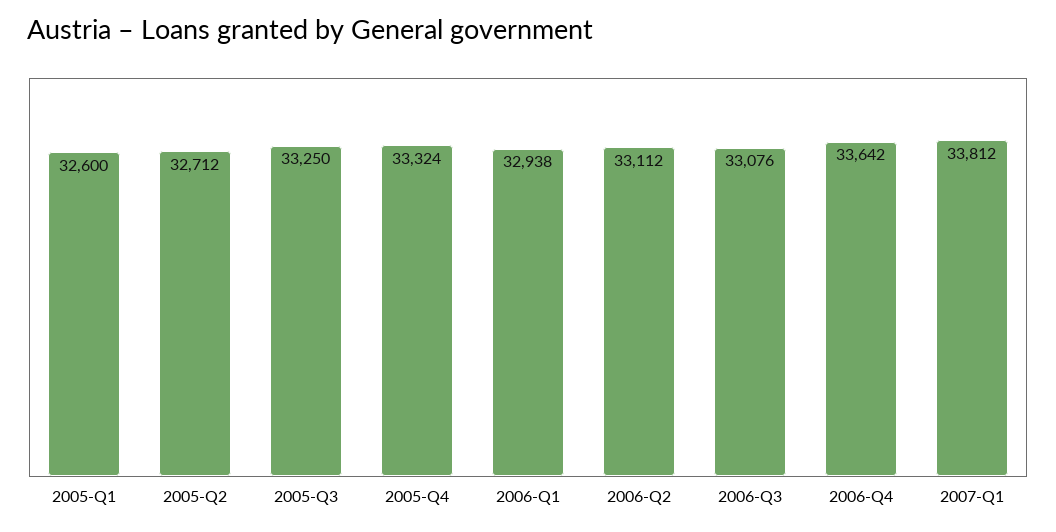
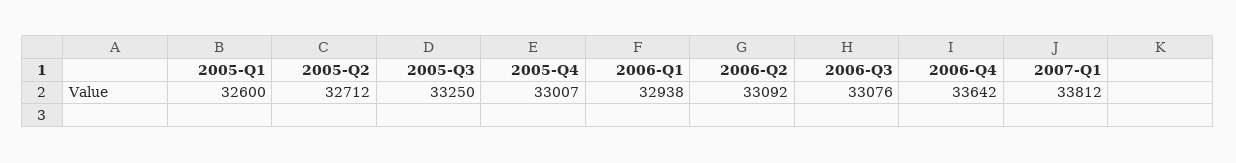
2005-Q4: 33324 -> 33007
2006-Q2: 33112 -> 33092

